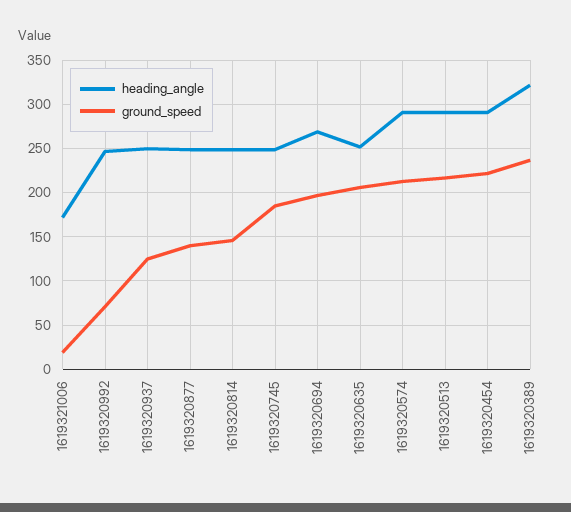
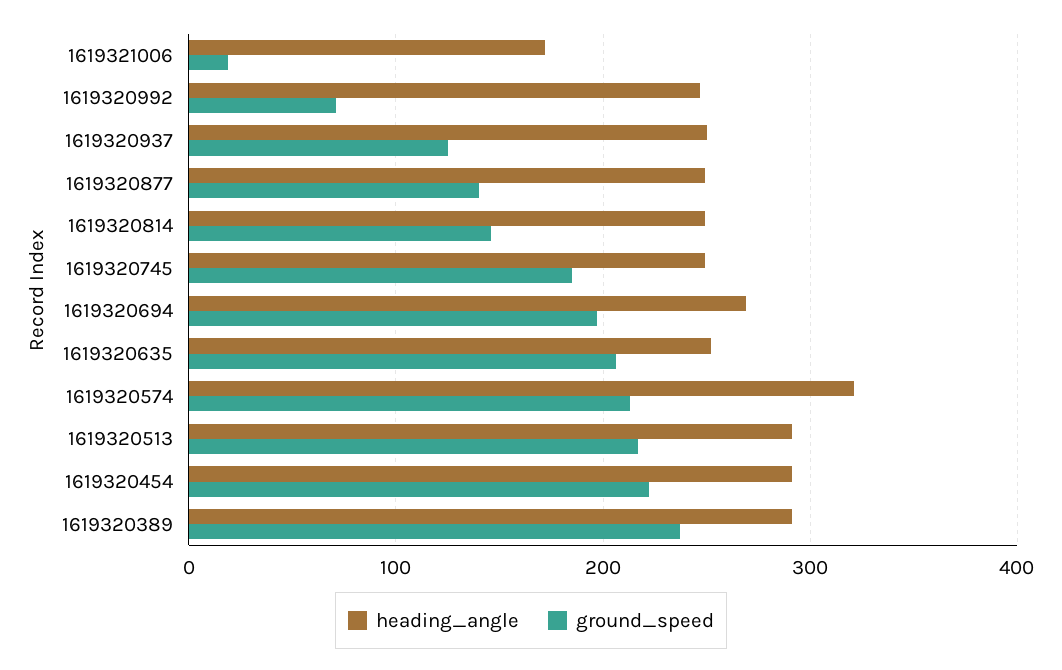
heading_angle, 1619320574: 290 -> 320
heading_angle, 1619320389: 320 -> 290

